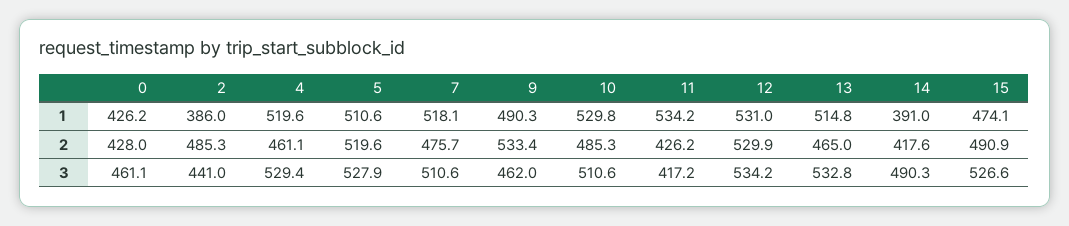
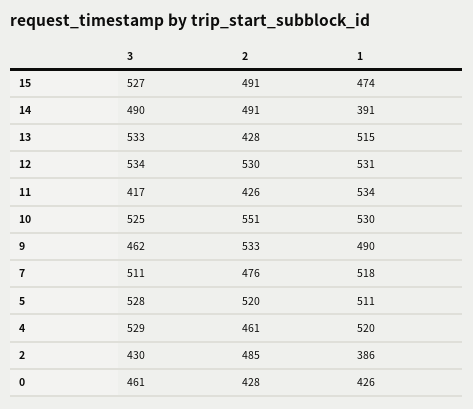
10, 2: 485.3 -> 551
13, 2: 465 -> 428
14, 2: 417.6 -> 491
2, 3: 441 -> 430
10, 3: 510.6 -> 525

